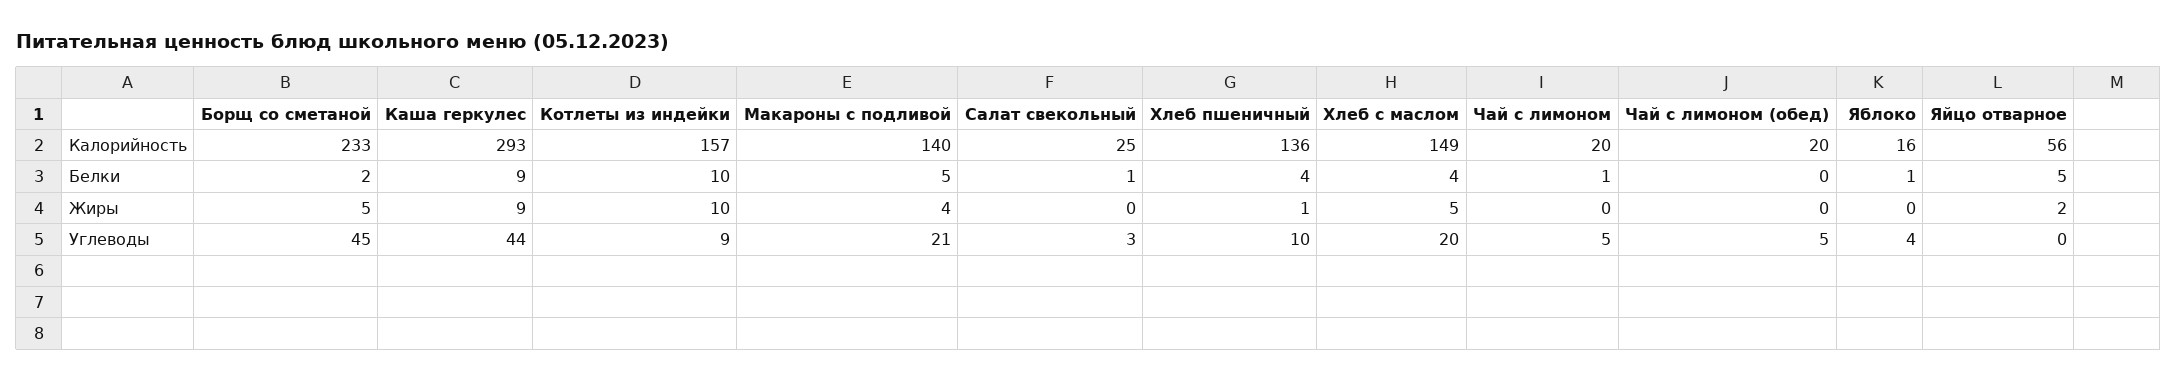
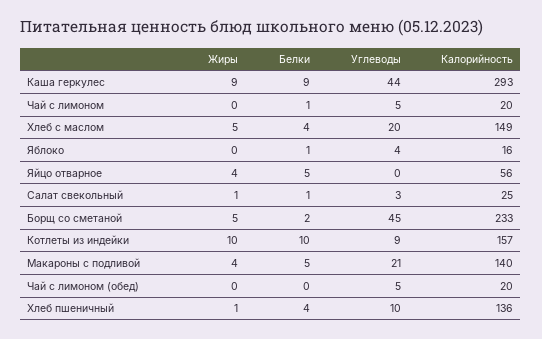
Салат свекольный, Жиры: 0 -> 1
Яйцо отварное, Жиры: 2 -> 4

